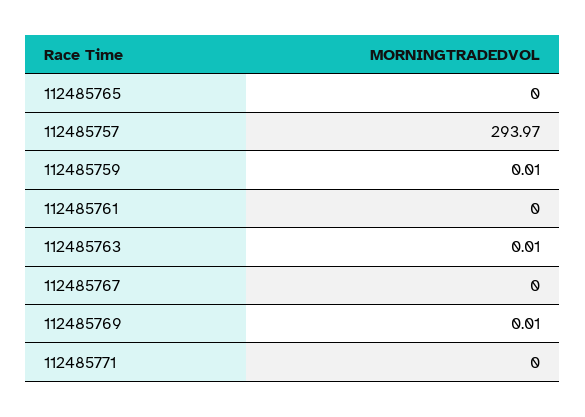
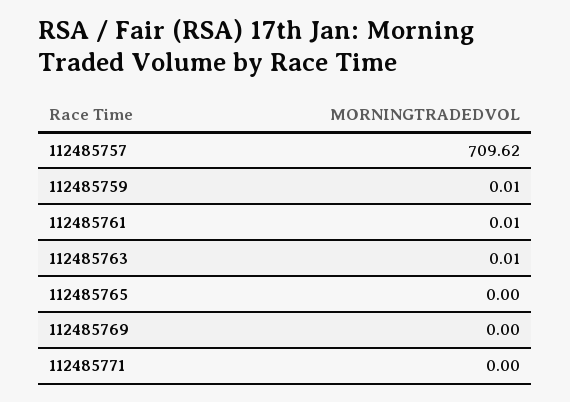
112485757: 293.97 -> 709.62
112485761: 0 -> 0.01
112485767: 0 -> none
112485769: 0.01 -> 0

